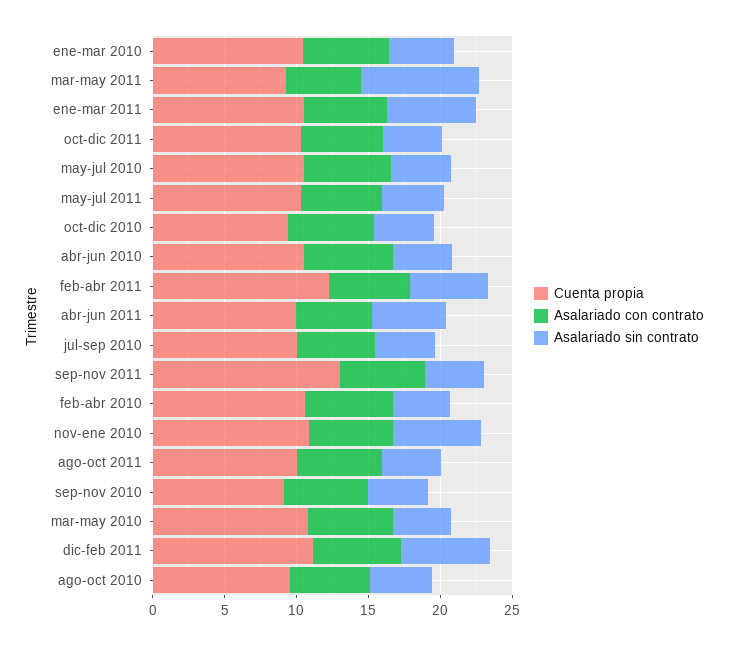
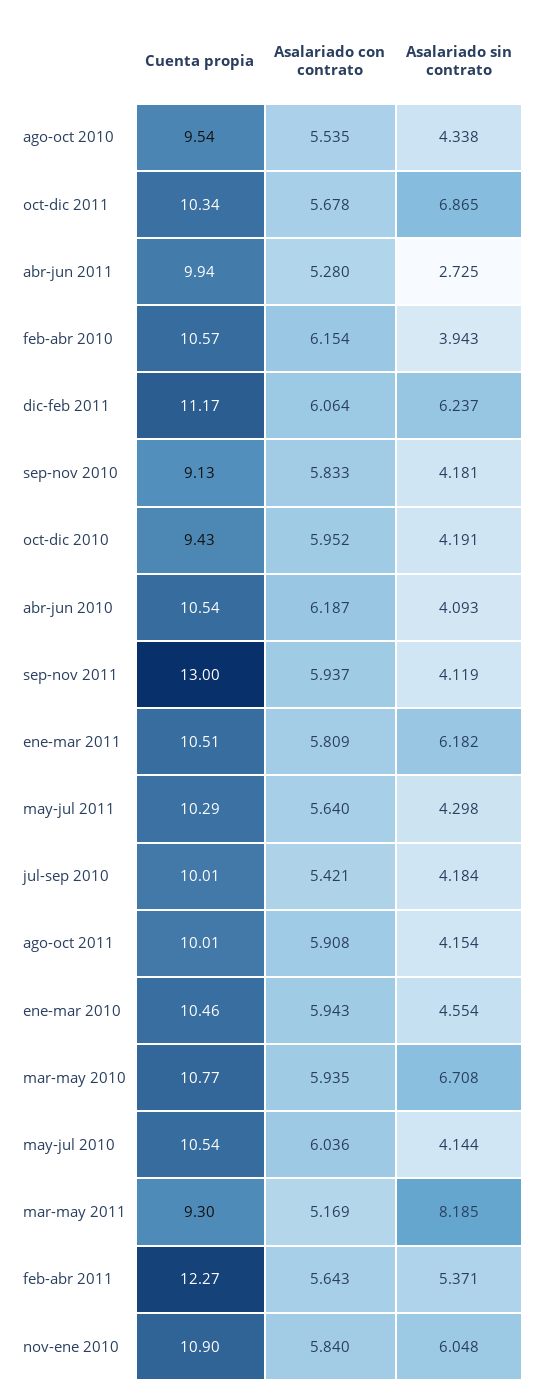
Asalariado sin contrato, oct-dic 2011: 4 -> 6.865
Asalariado sin contrato, abr-jun 2011: 5 -> 2.725
Asalariado sin contrato, mar-may 2010: 4 -> 6.708

